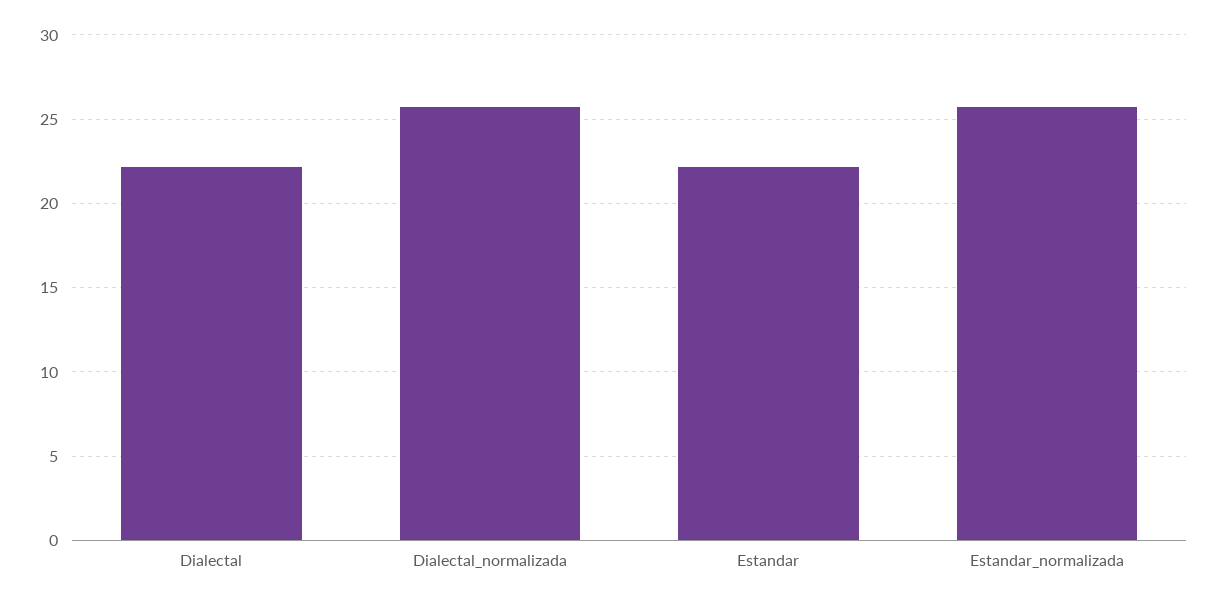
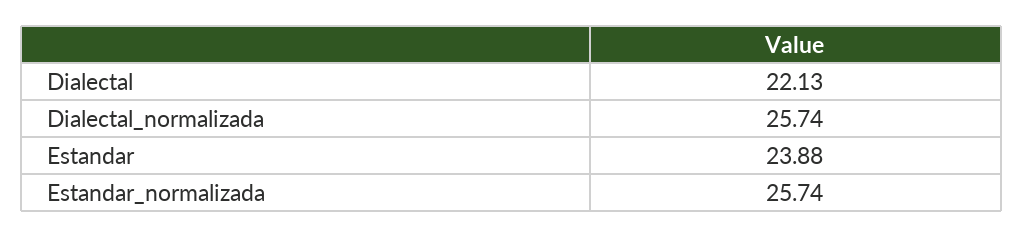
Estandar: 22 -> 23.88

